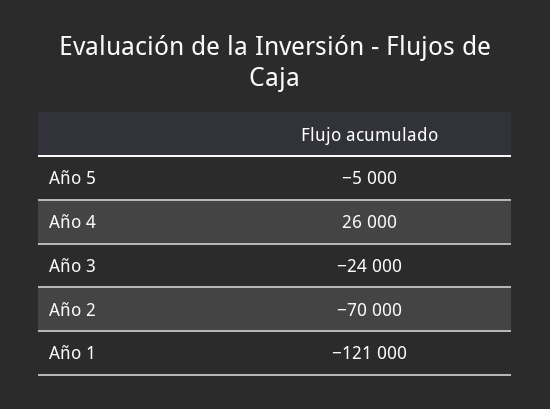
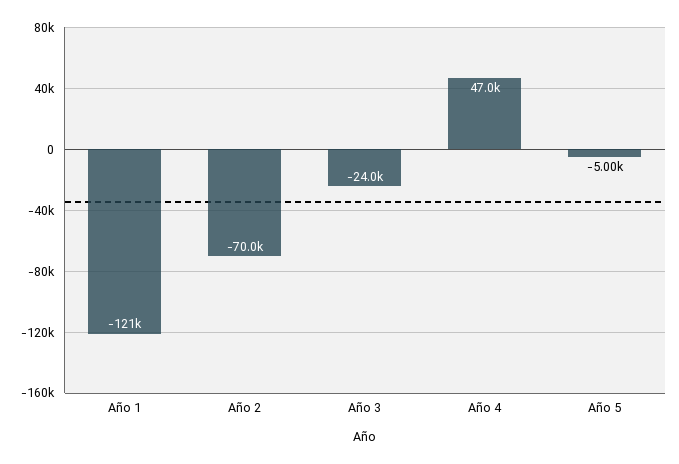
Año 4: 26000 -> 47000

